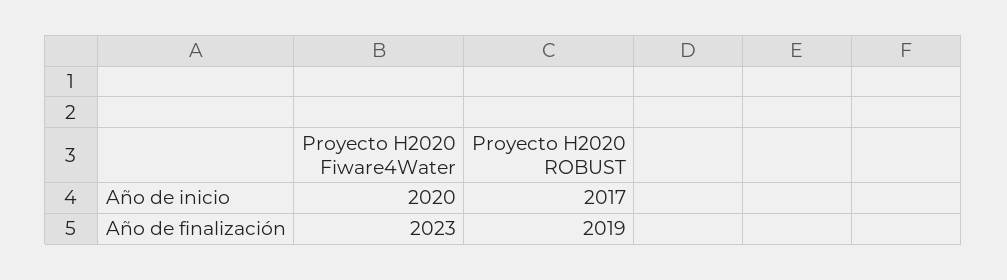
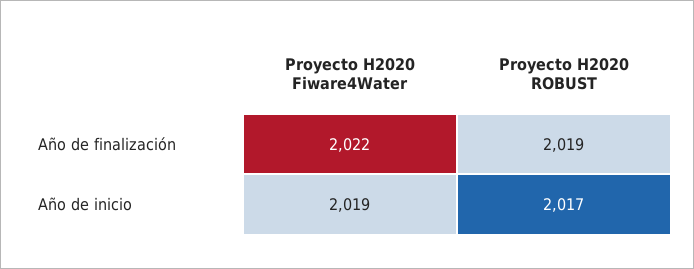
Proyecto H2020 Fiware4Water, Año de inicio: 2020 -> 2019
Proyecto H2020 Fiware4Water, Año de finalización: 2023 -> 2022

